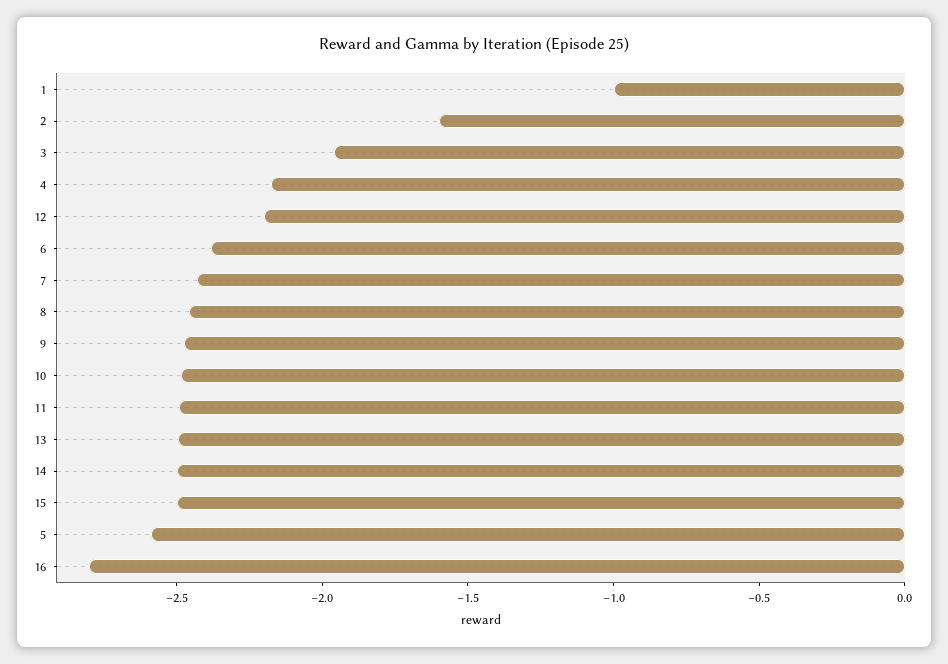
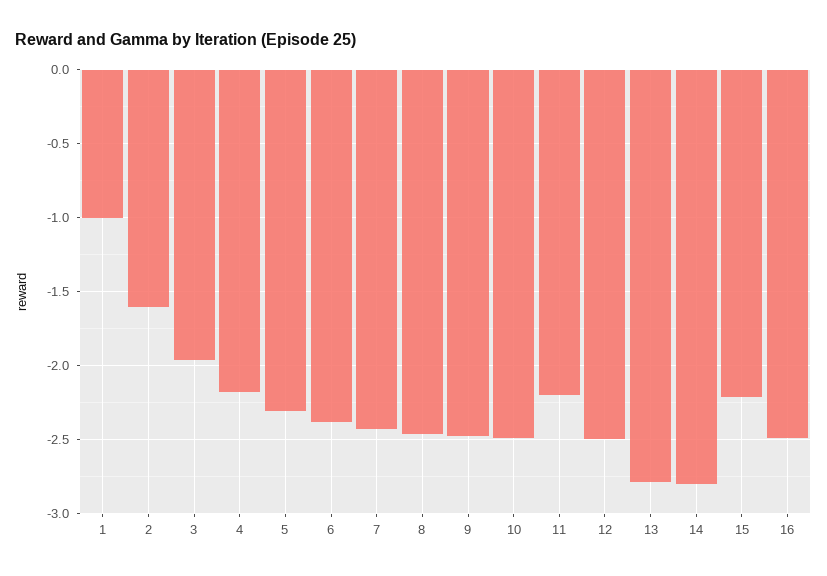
12: -2.2 -> -2.5
11: -2.5 -> -2.2
13: -2.5 -> -2.8
14: -2.5 -> -2.8
15: -2.5 -> -2.2
5: -2.6 -> -2.3
16: -2.8 -> -2.5

